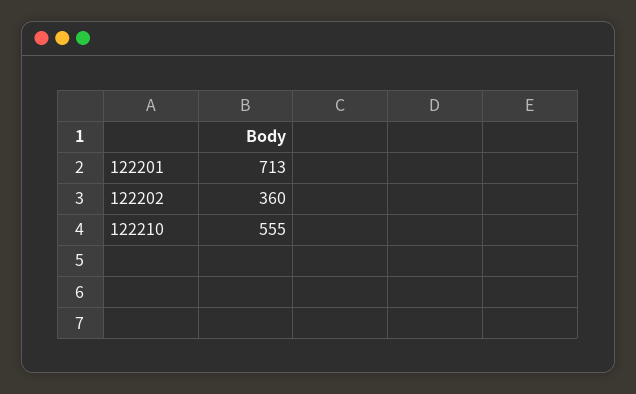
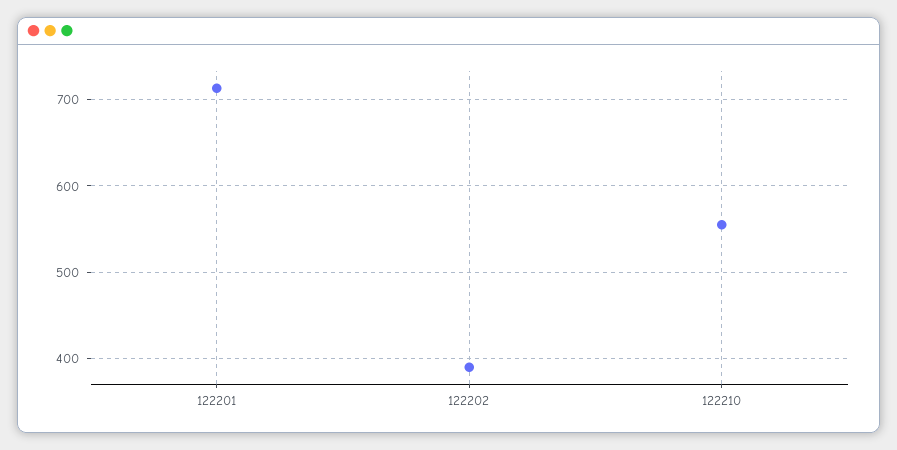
122202: 360 -> 390

